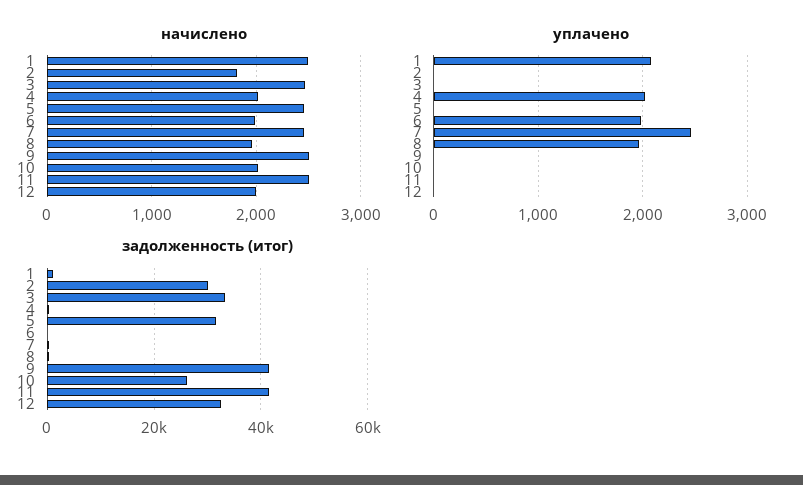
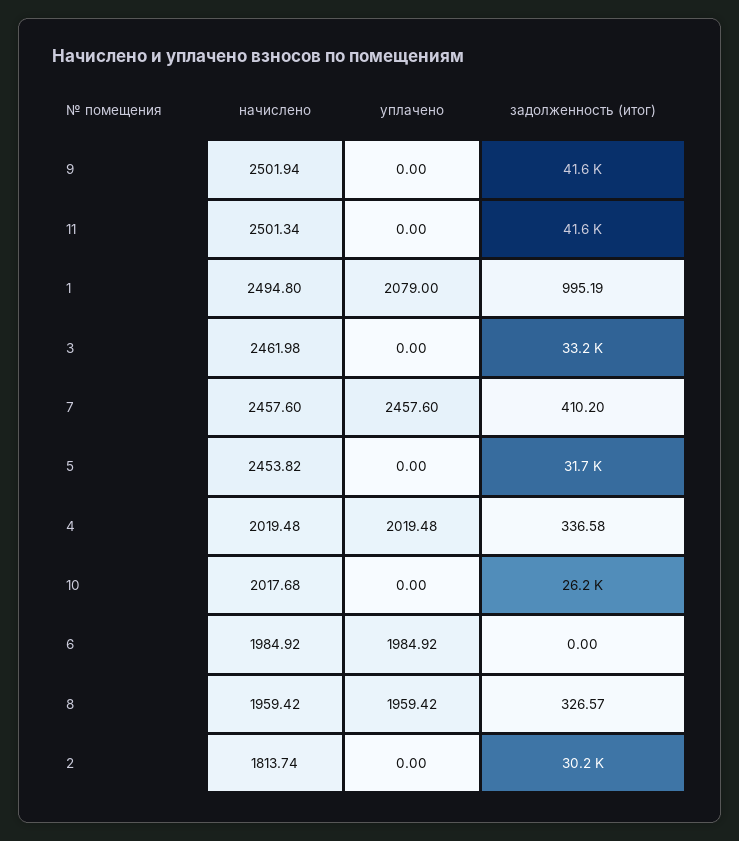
начислено, 12: 2000 -> none
уплачено, 12: 0 -> none
задолженность (итог), 12: 32000 -> none

